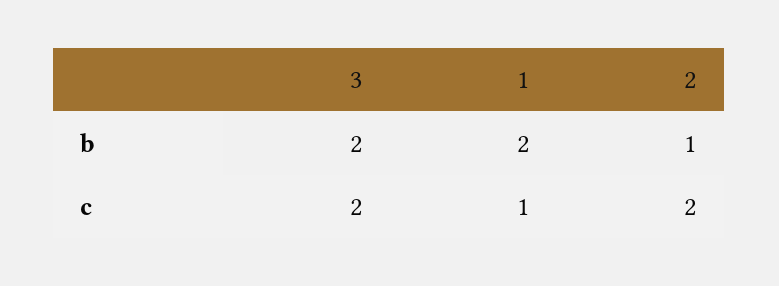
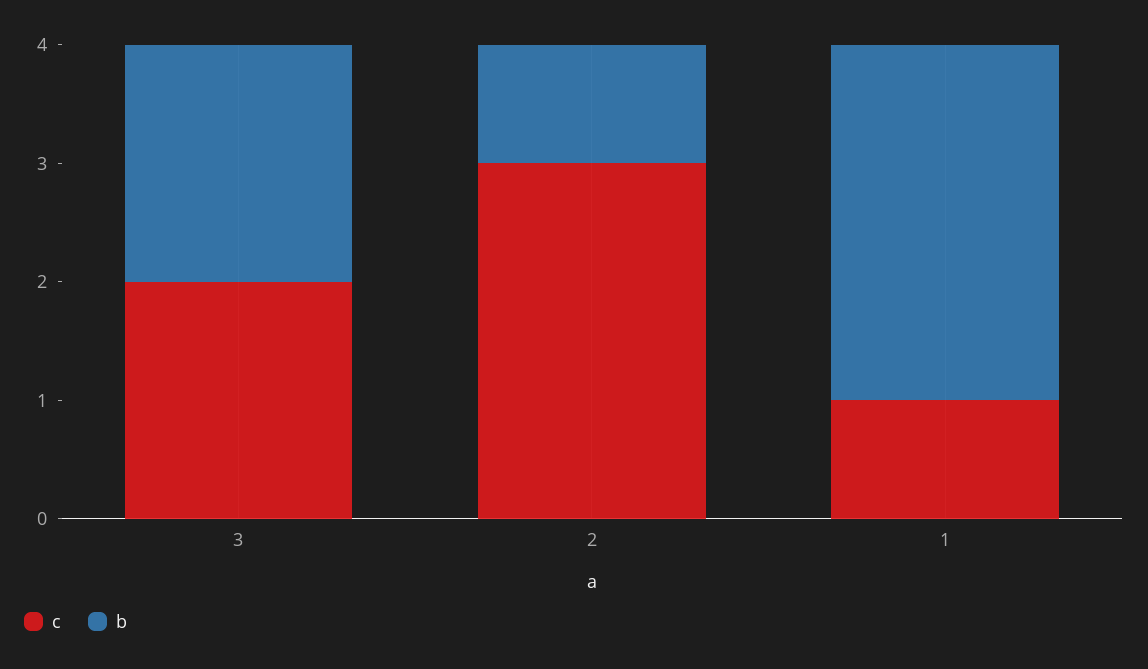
b, 1: 2 -> 3
c, 2: 2 -> 3

